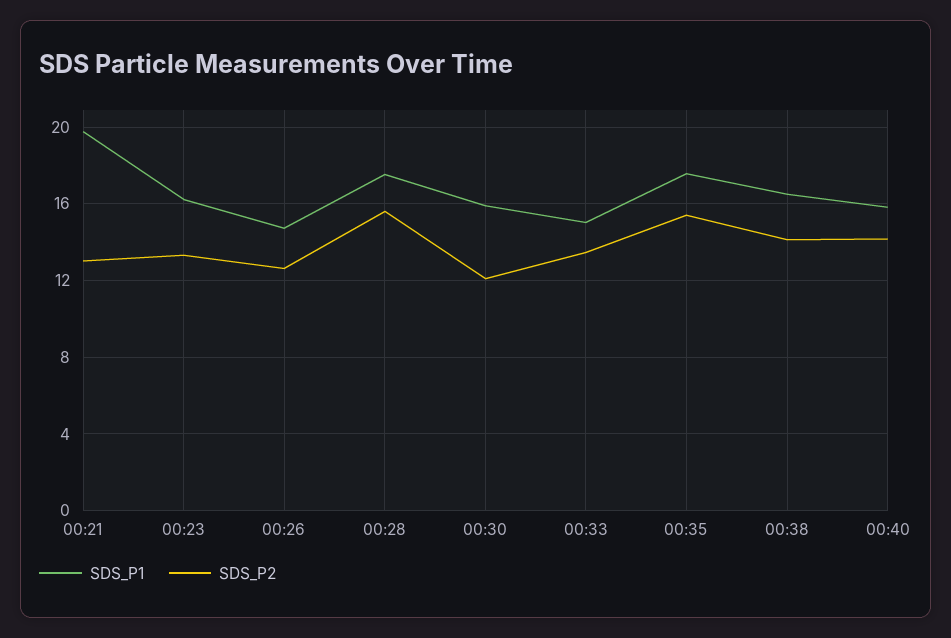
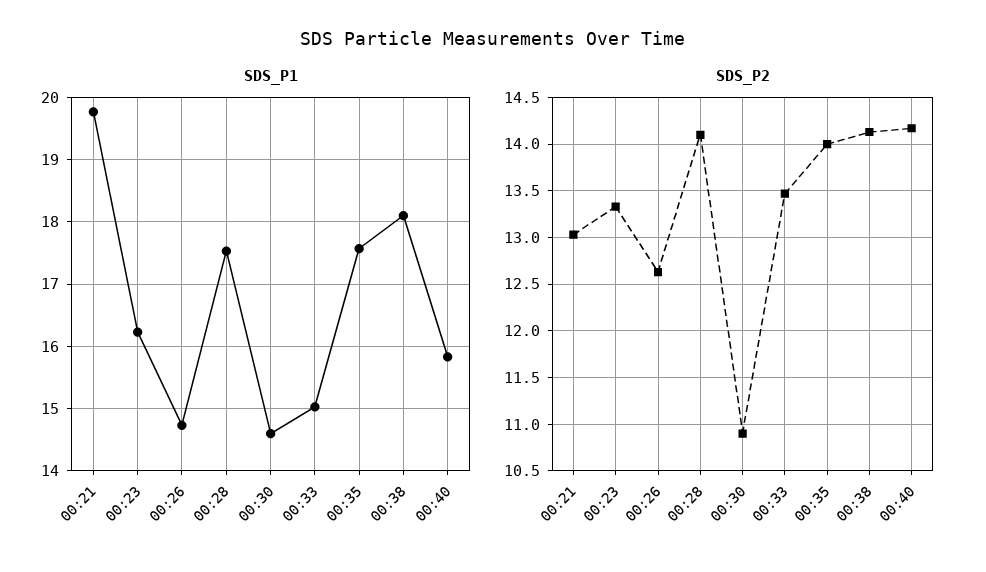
SDS_P2, 00:28: 15.5 -> 14.1
SDS_P1, 00:30: 16 -> 14.6
SDS_P2, 00:30: 12 -> 10.9
SDS_P2, 00:35: 15.5 -> 14
SDS_P1, 00:38: 16.5 -> 18.1

